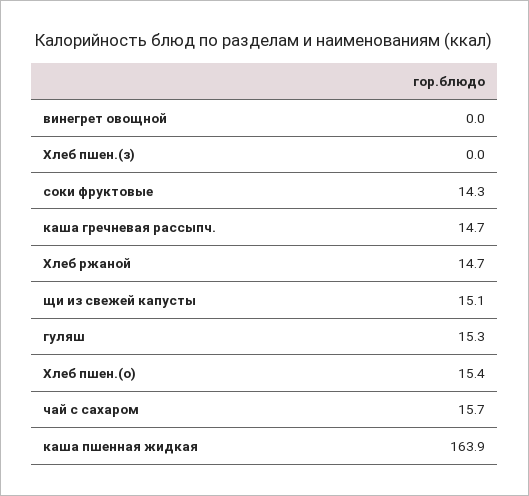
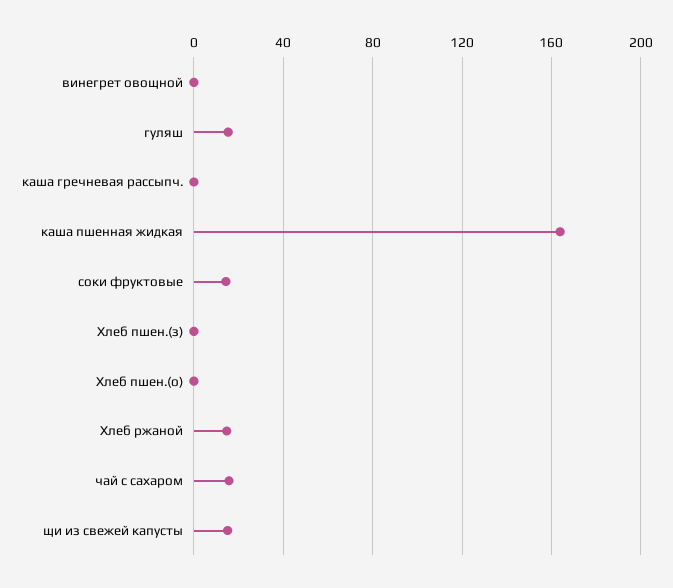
каша гречневая рассыпч.: 14.7 -> 0
Хлеб пшен.(о): 15.4 -> 0

